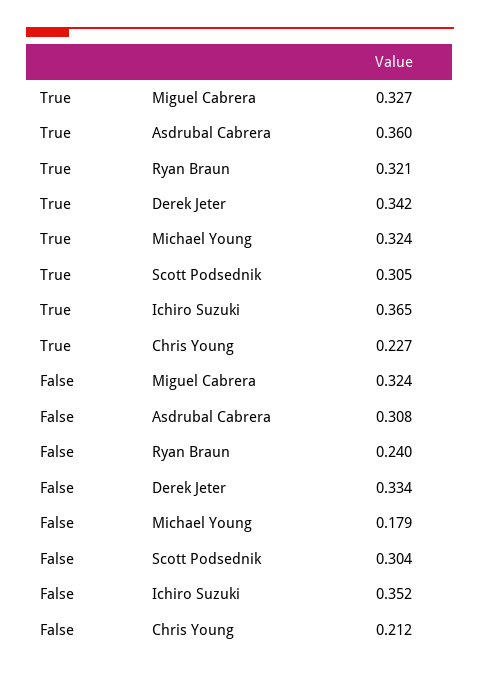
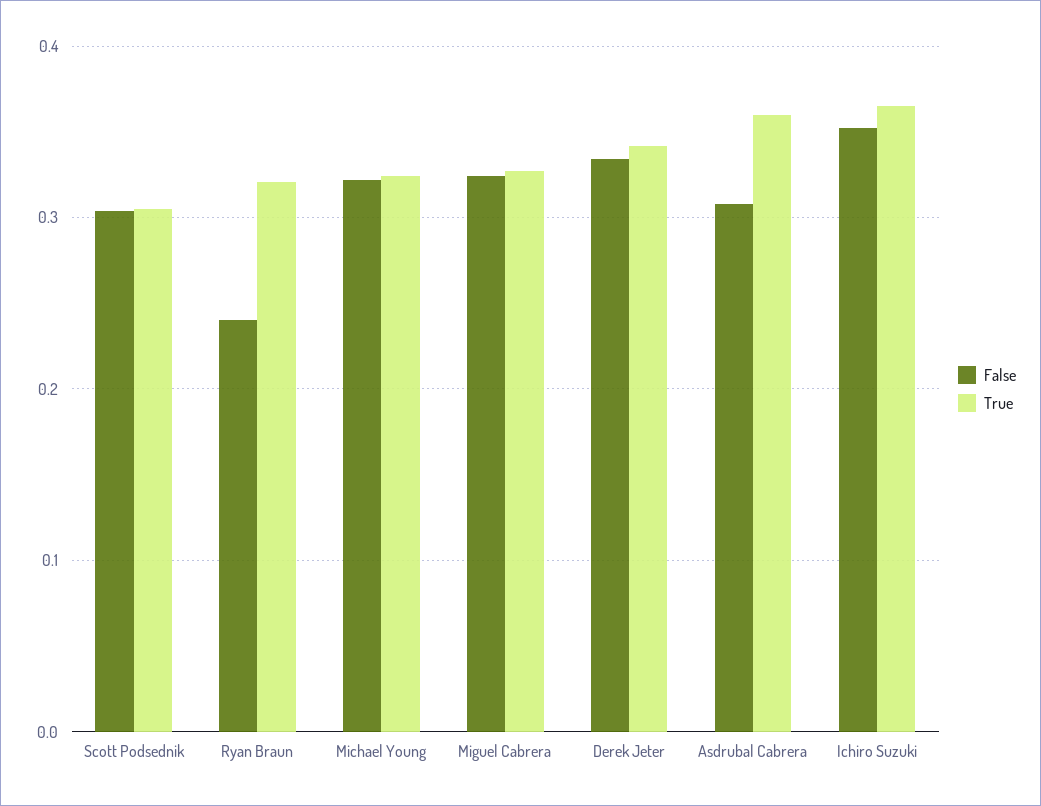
True, Chris Young: 0.227 -> none
False, Michael Young: 0.179 -> 0.32
False, Chris Young: 0.212 -> none

